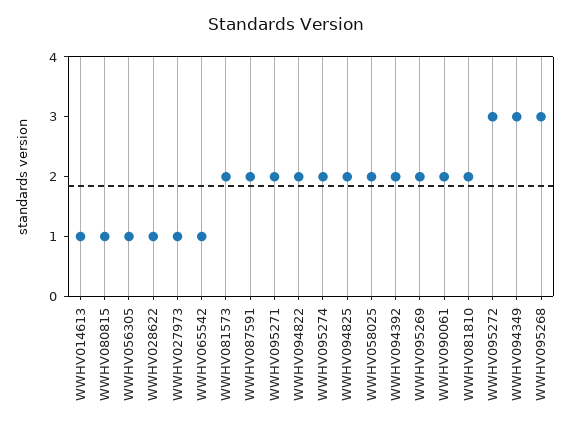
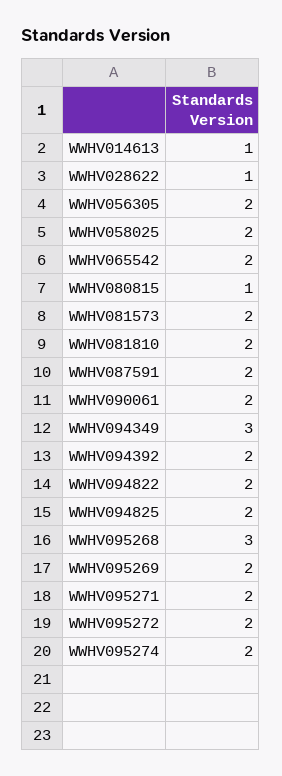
WWHV056305: 1 -> 2
WWHV027973: 1 -> none
WWHV065542: 1 -> 2
WWHV095272: 3 -> 2

